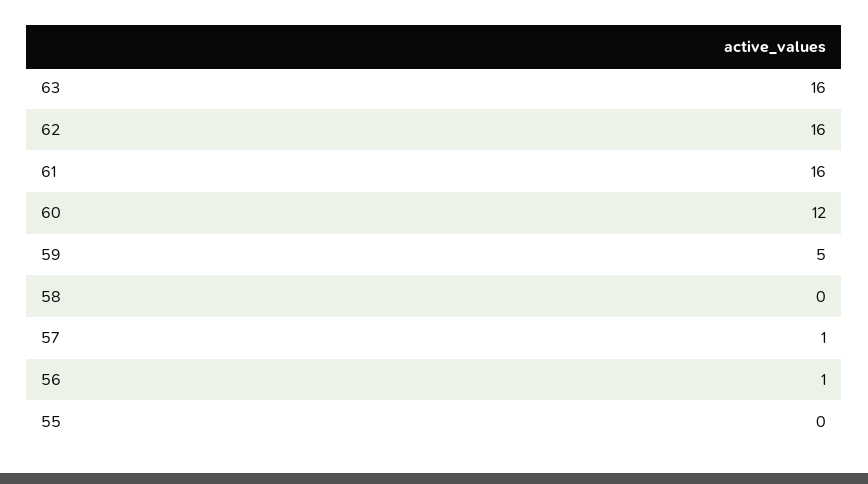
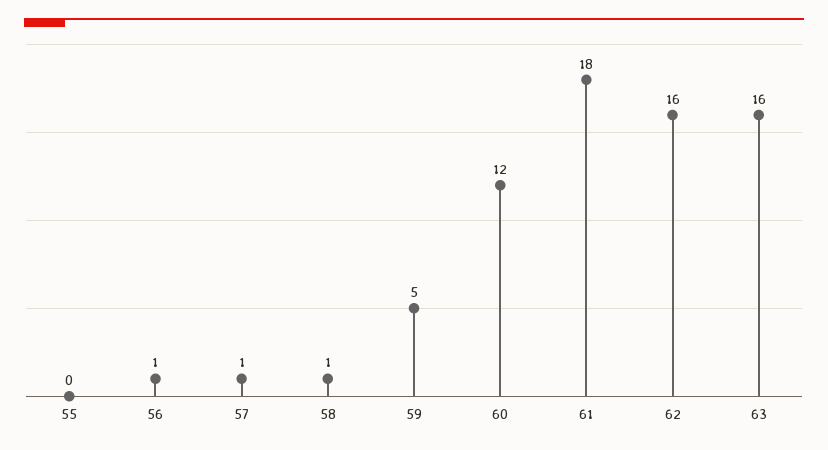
61: 16 -> 18
58: 0 -> 1

